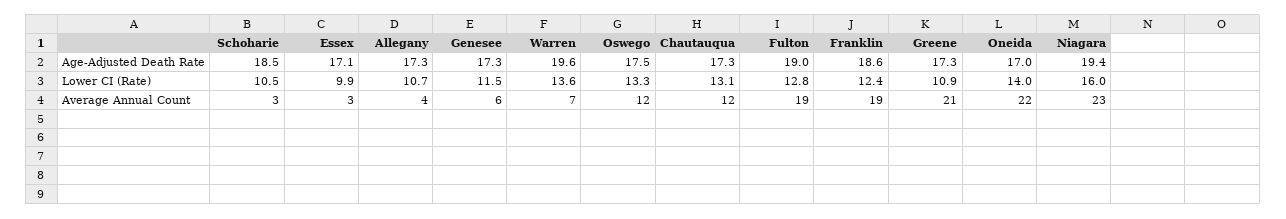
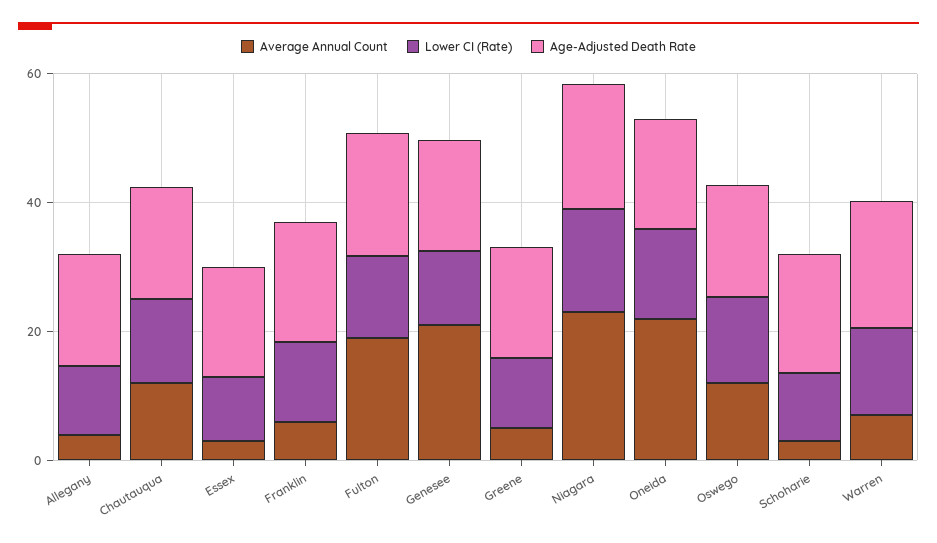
Average Annual Count, Genesee: 6 -> 20
Average Annual Count, Franklin: 19 -> 5
Average Annual Count, Greene: 21 -> 5

